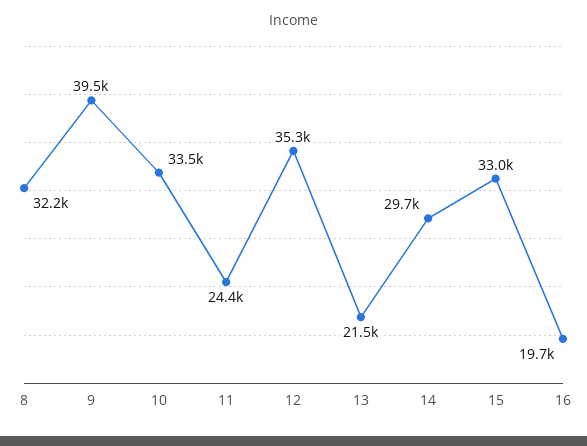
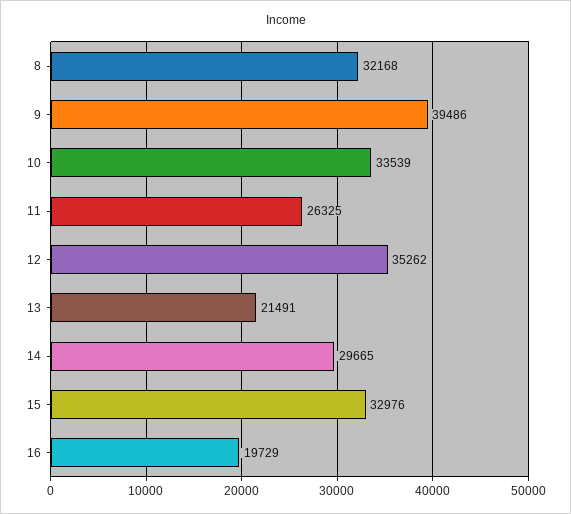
11: 24400 -> 26325

